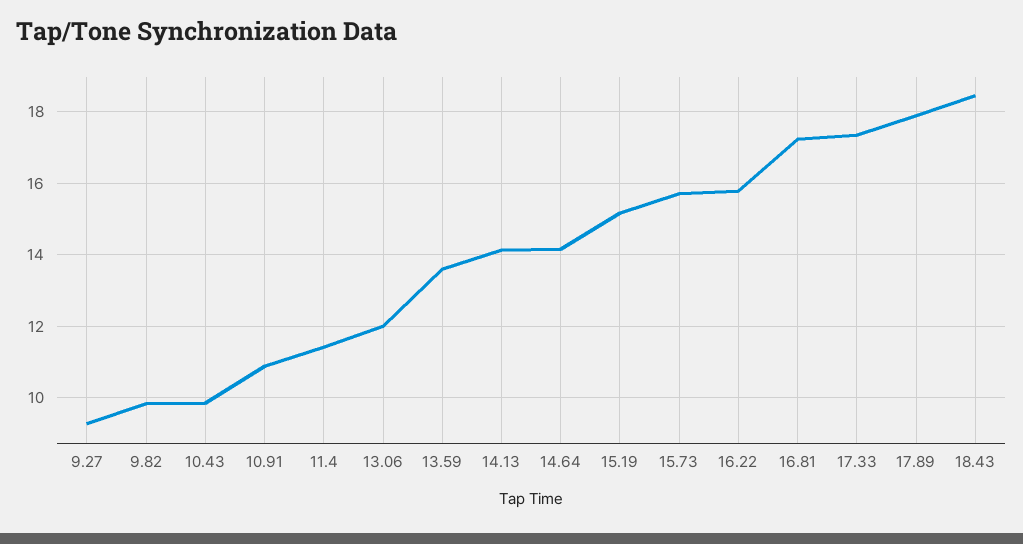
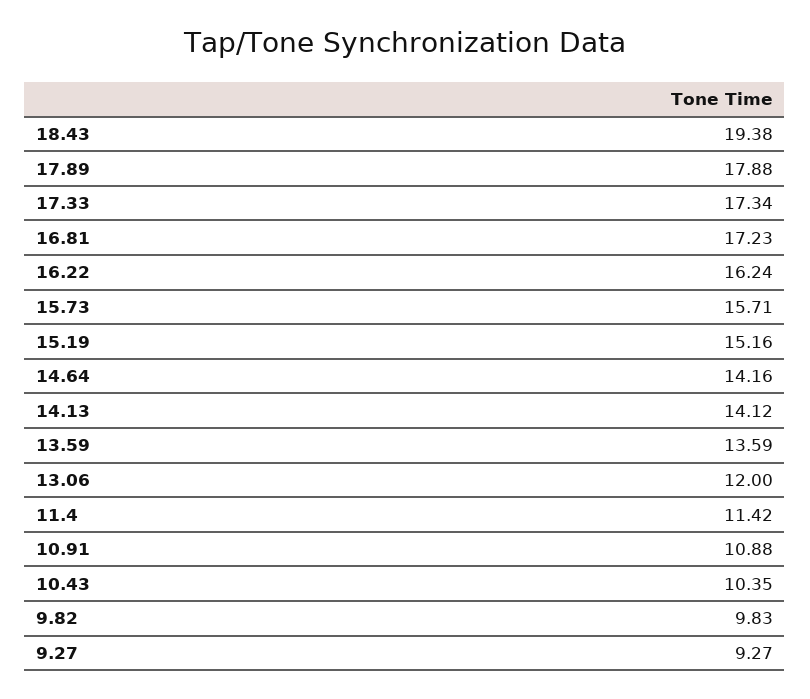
10.43: 9.8 -> 10.35
16.22: 15.8 -> 16.24
18.43: 18.4 -> 19.38

